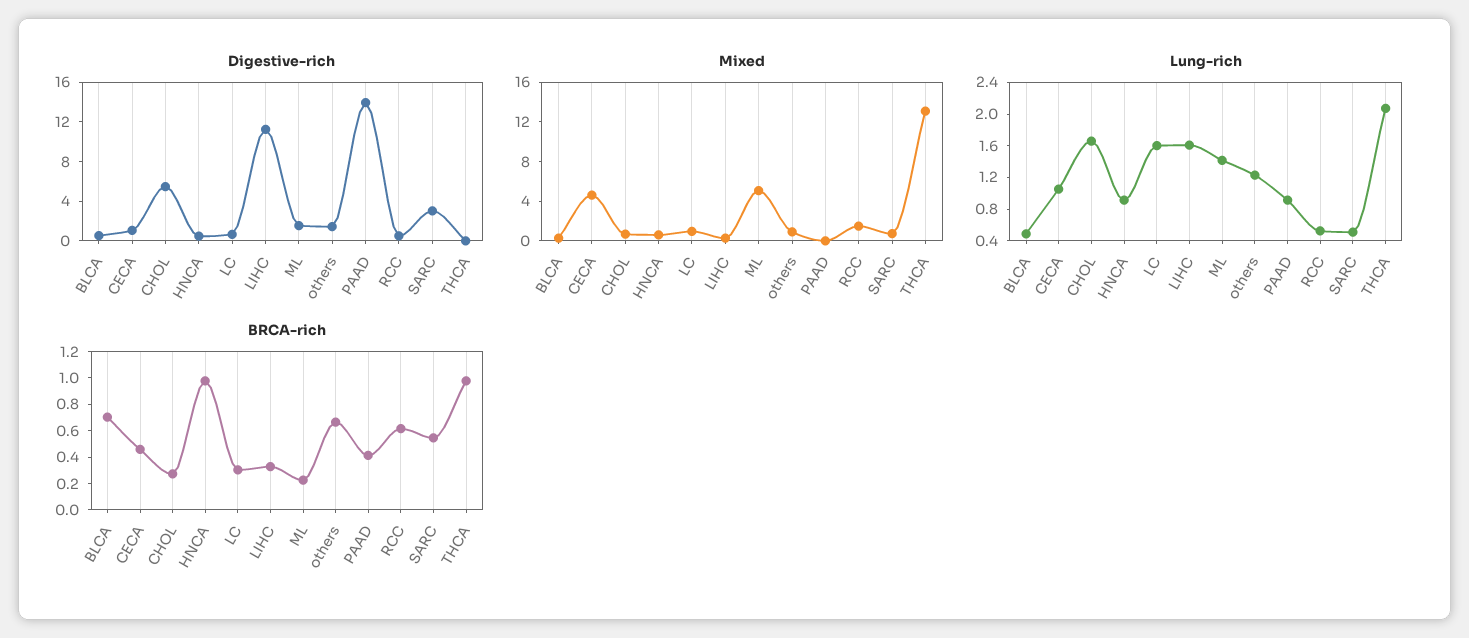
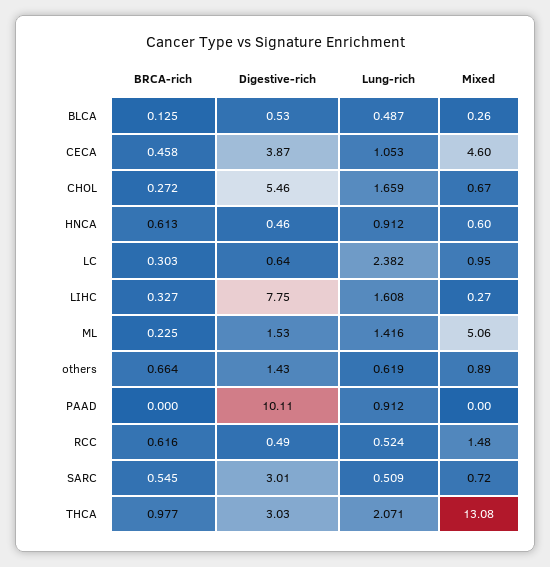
Digestive-rich, CECA: 1 -> 3.87
Digestive-rich, LIHC: 11 -> 7.75
Digestive-rich, PAAD: 14 -> 10.11
Digestive-rich, THCA: 0 -> 3.03
Lung-rich, LC: 1.6 -> 2.382
Lung-rich, others: 1.2 -> 0.619
BRCA-rich, BLCA: 0.7 -> 0.125
BRCA-rich, HNCA: 1 -> 0.613
BRCA-rich, PAAD: 0.4 -> 0

